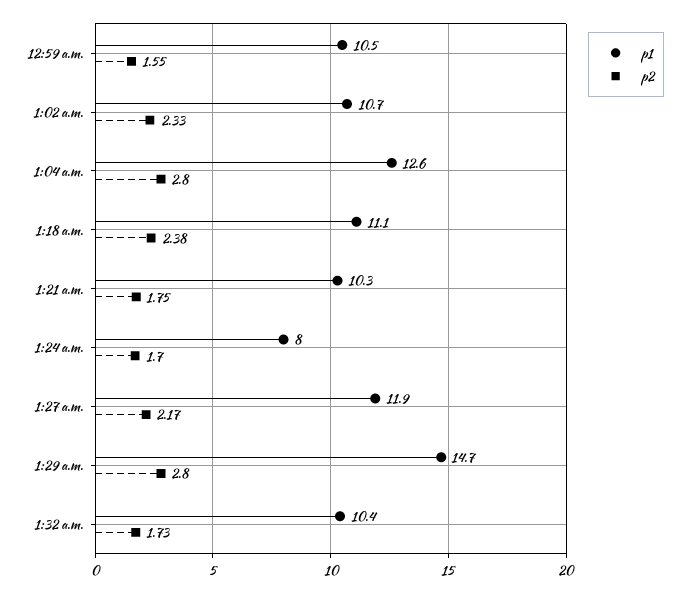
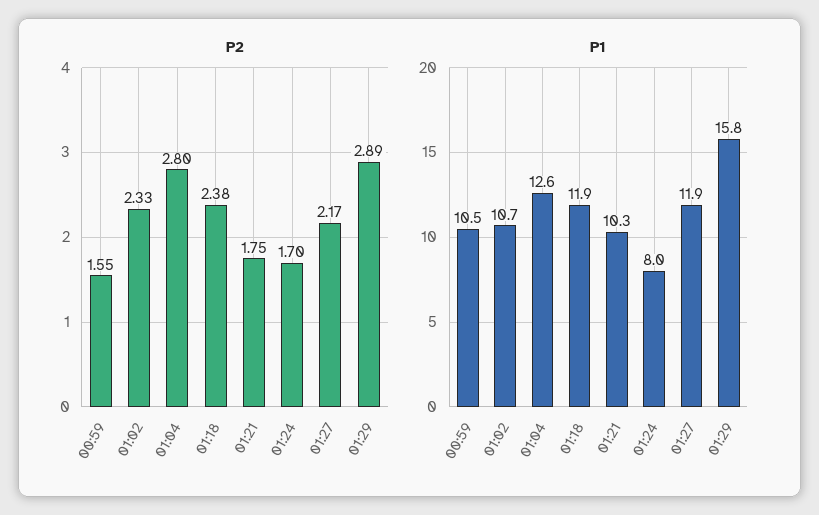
p1, 1:18 a.m.: 11.1 -> 11.9
p1, 1:29 a.m.: 14.7 -> 15.8
p2, 1:29 a.m.: 2.8 -> 2.89
p1, 1:32 a.m.: 10.4 -> none
p2, 1:32 a.m.: 1.73 -> none

